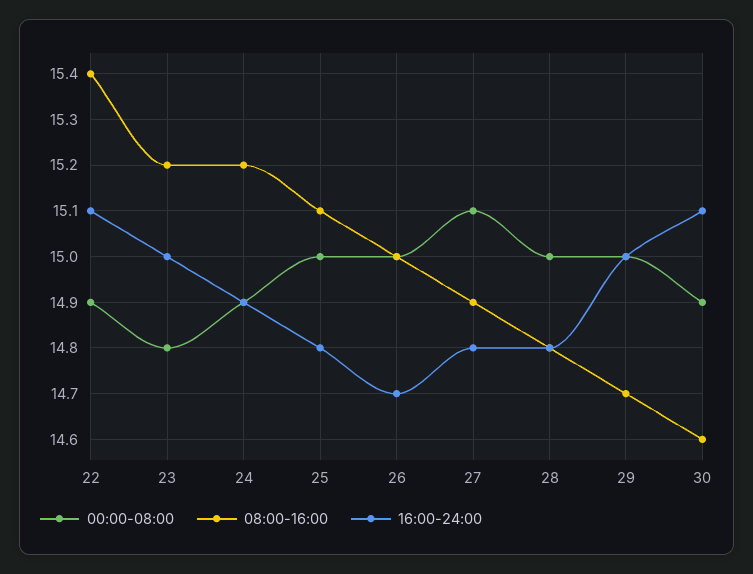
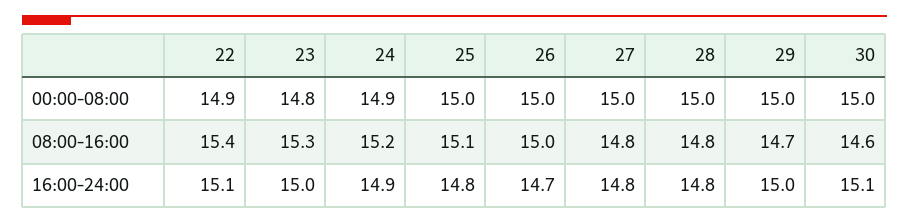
08:00-16:00, 23: 15.2 -> 15.3
00:00-08:00, 27: 15.1 -> 15
08:00-16:00, 27: 14.9 -> 14.8
00:00-08:00, 30: 14.9 -> 15

